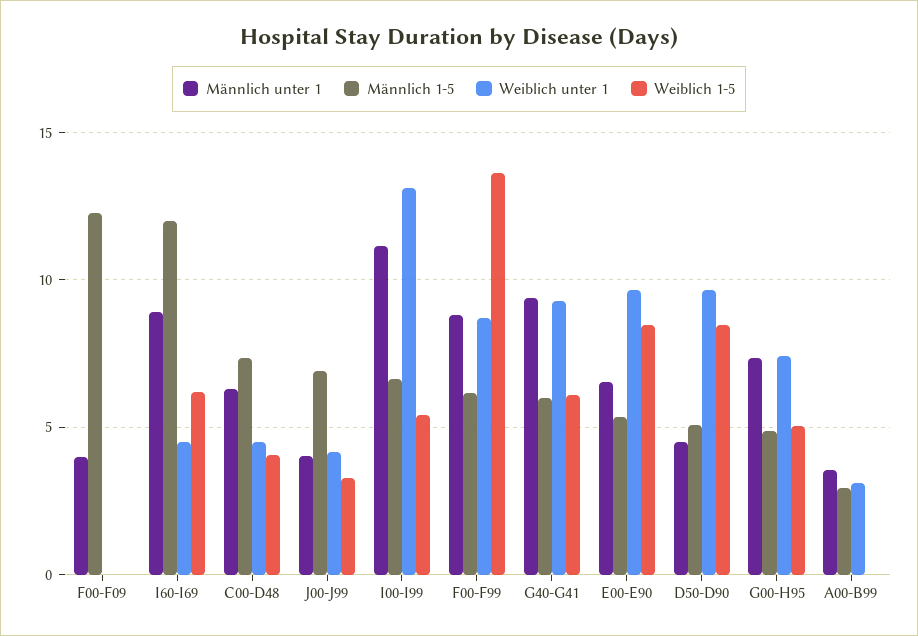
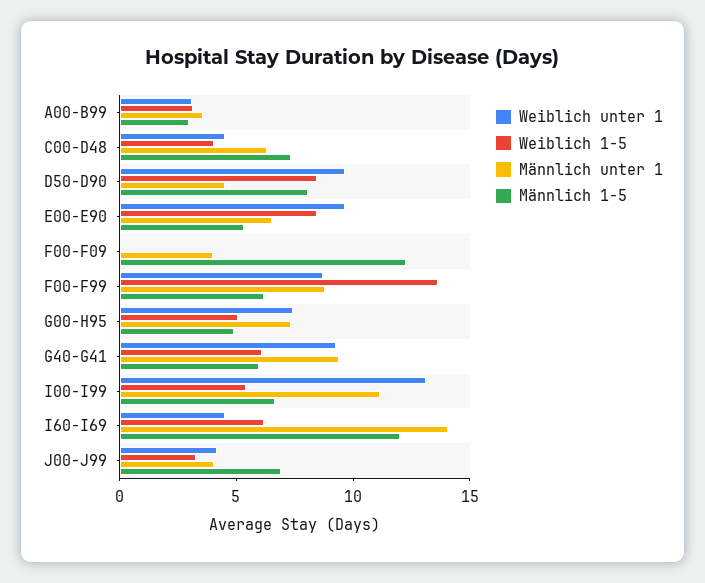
Männlich unter 1, I60-I69: 9 -> 14
Männlich 1-5, D50-D90: 5 -> 8
Weiblich 1-5, A00-B99: 0 -> 3

